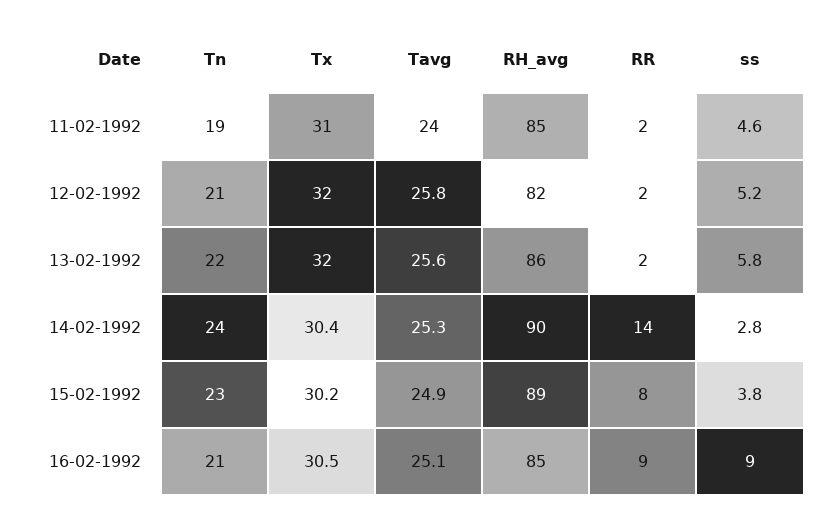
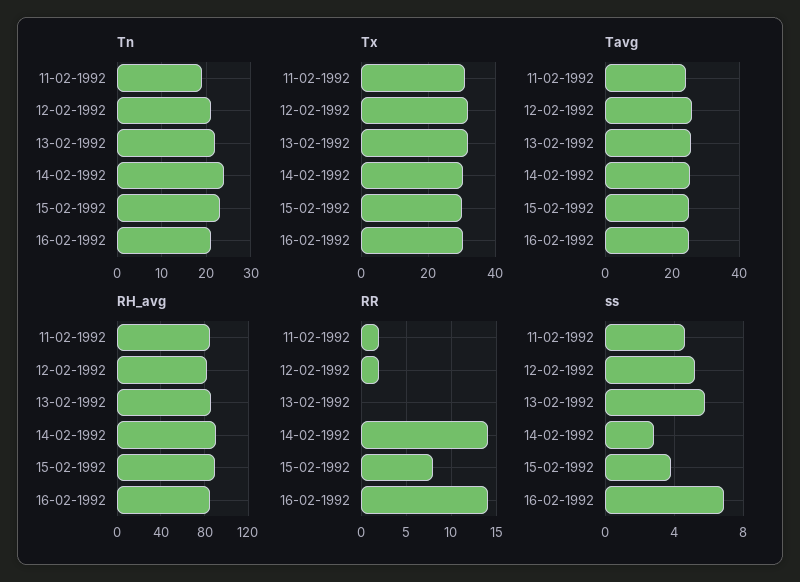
RR, 13-02-1992: 2 -> 0
RR, 16-02-1992: 9 -> 14
ss, 16-02-1992: 9 -> 7

